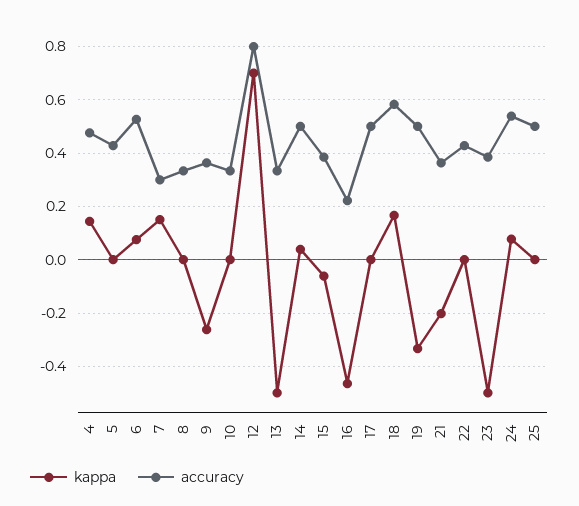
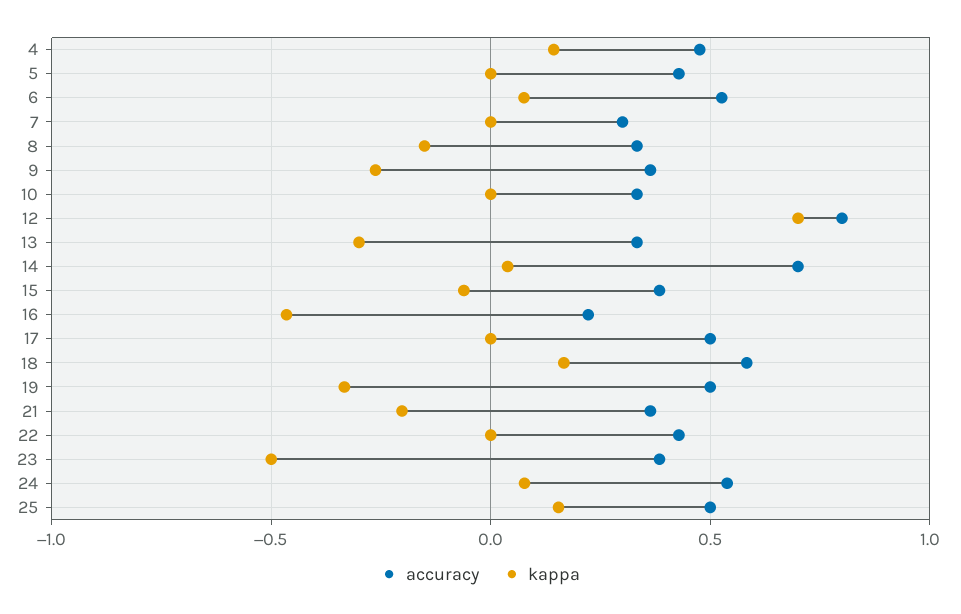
kappa, 7: 0.15 -> 0
kappa, 8: 0 -> -0.15
kappa, 13: -0.5 -> -0.3
accuracy, 14: 0.5 -> 0.7
kappa, 25: 0 -> 0.15

